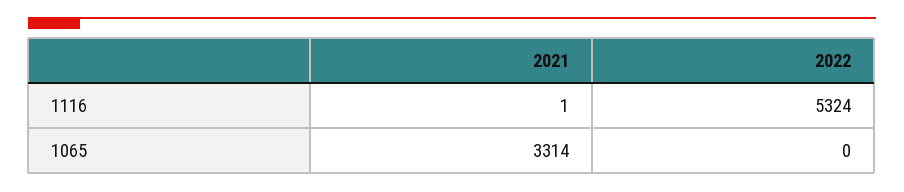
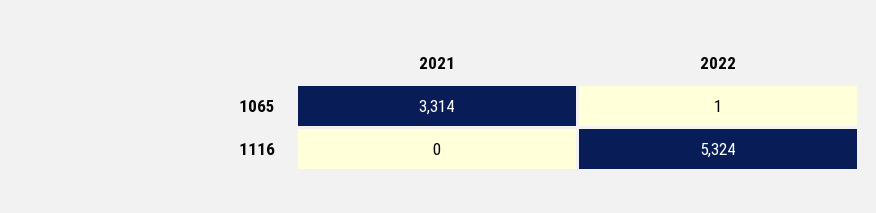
2021, 1116: 1 -> 0
2022, 1065: 0 -> 1

